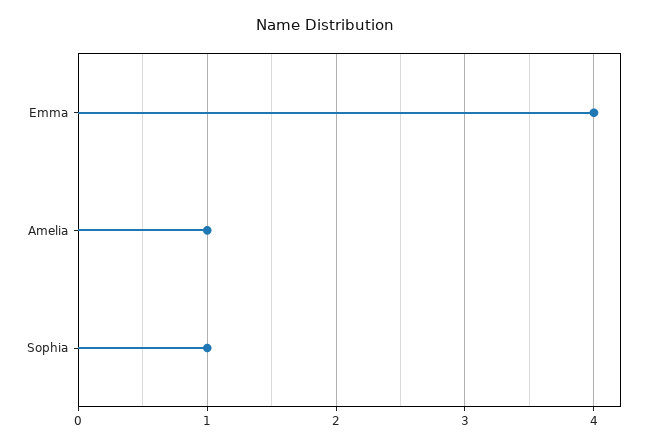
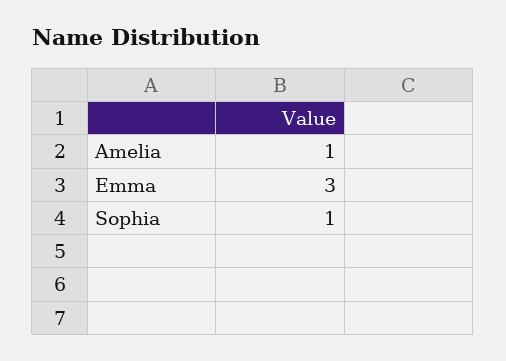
Emma: 4 -> 3

